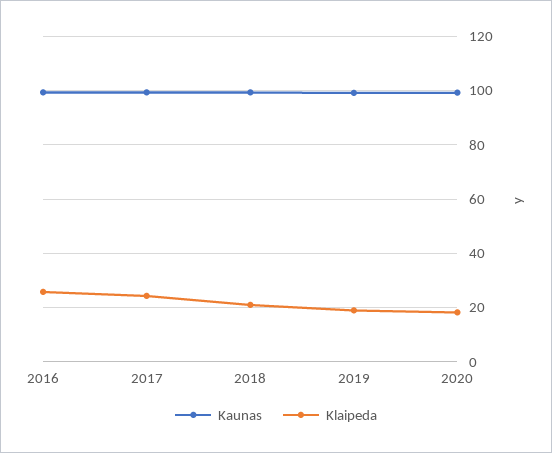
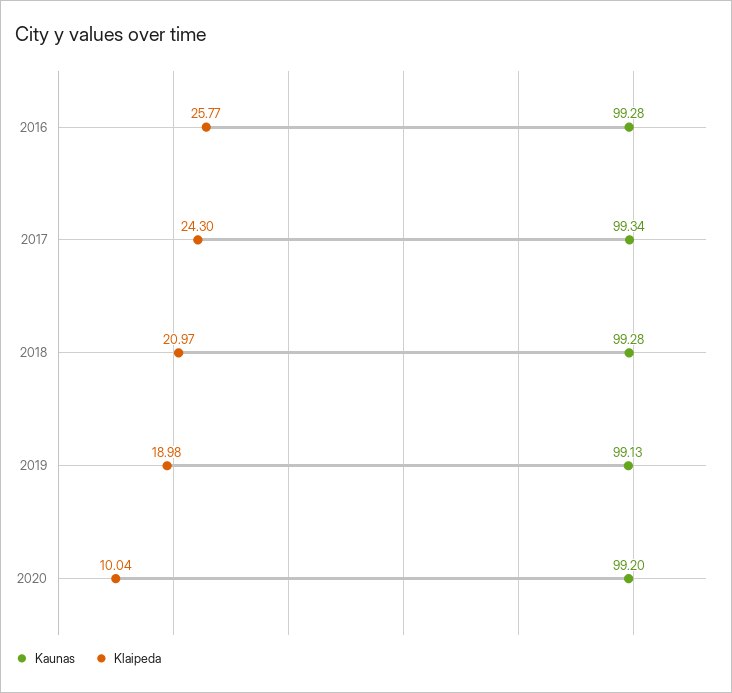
Klaipeda, 2020: 17.5 -> 10.04

